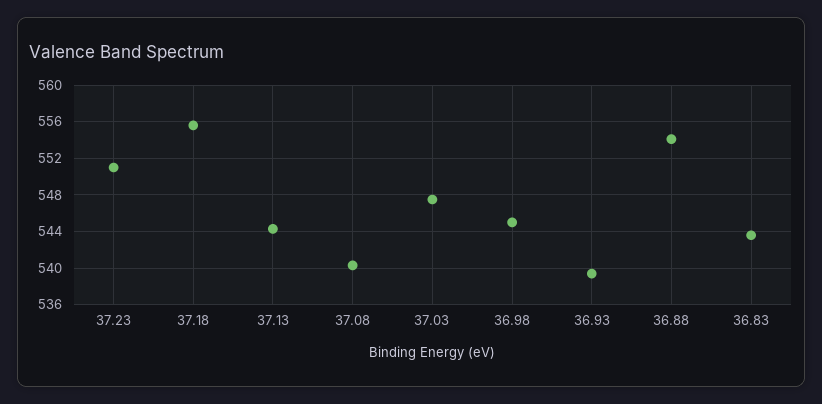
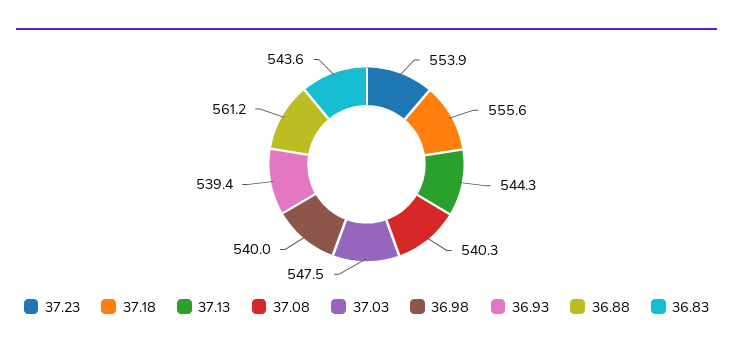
37.23: 551 -> 553.9
36.98: 545 -> 540
36.88: 554 -> 561.2

